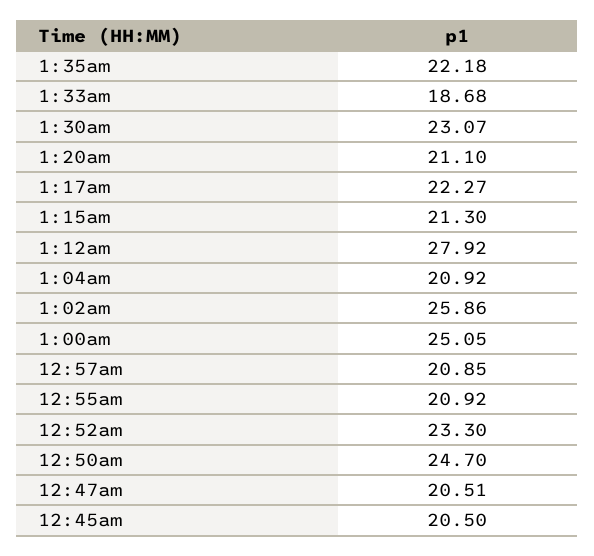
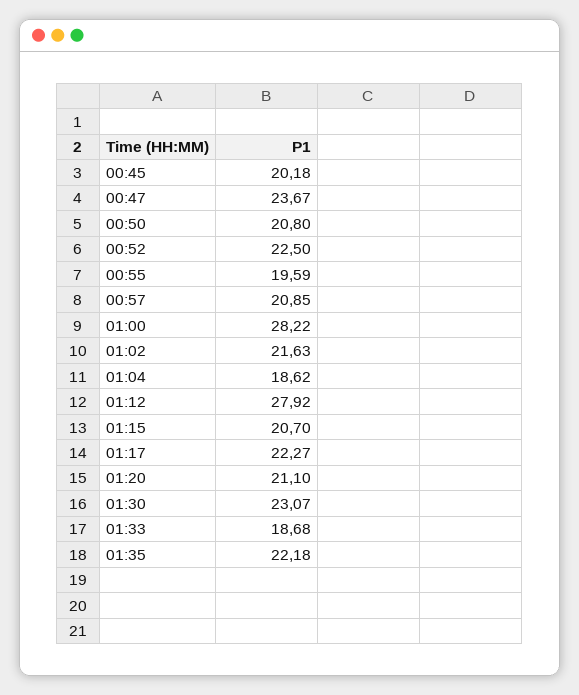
1:15am: 21.3 -> 20.7
1:04am: 20.92 -> 18.62
1:02am: 25.86 -> 21.63
1:00am: 25.05 -> 28.22
12:55am: 20.92 -> 19.59
12:52am: 23.3 -> 22.5
12:50am: 24.7 -> 20.8
12:47am: 20.51 -> 23.67
12:45am: 20.5 -> 20.18

